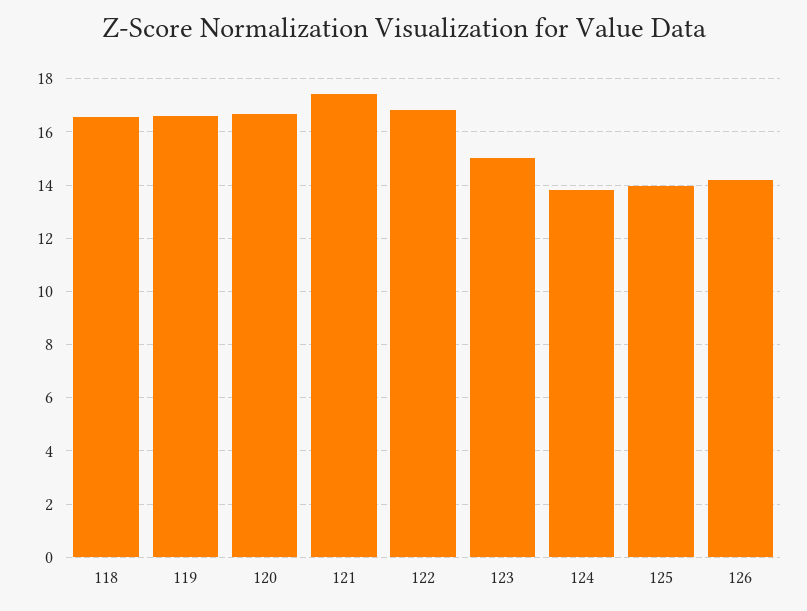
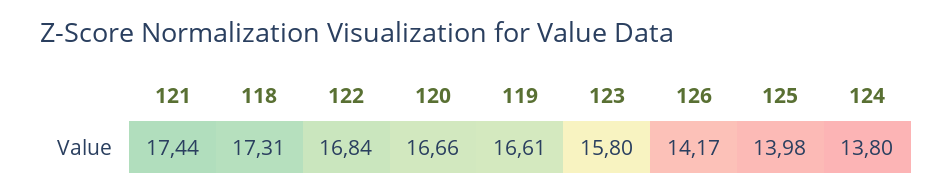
118: 16.5 -> 17.31
123: 15 -> 15.8

